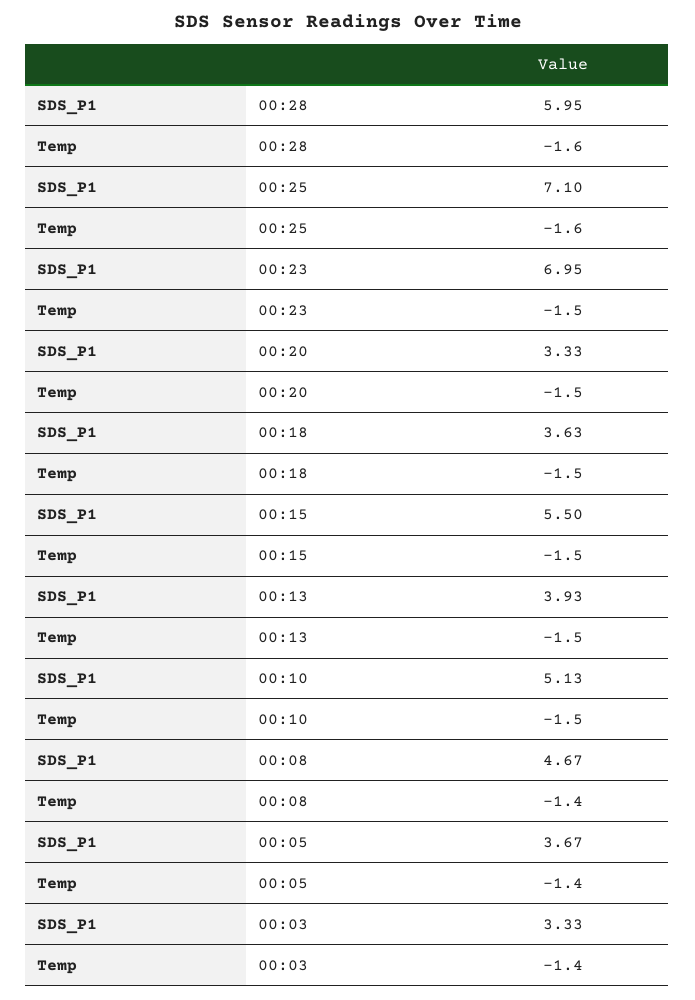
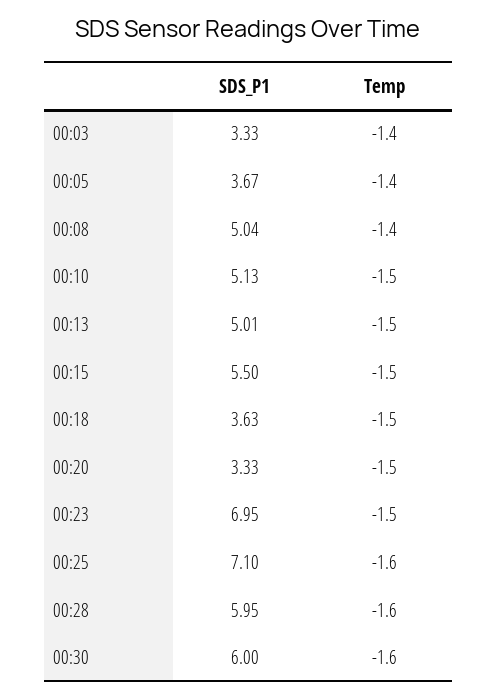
SDS_P1, 00:13: 3.93 -> 5.01
SDS_P1, 00:08: 4.67 -> 5.04
SDS_P1, 00:30: none -> 6
Temp, 00:30: none -> -1.6

